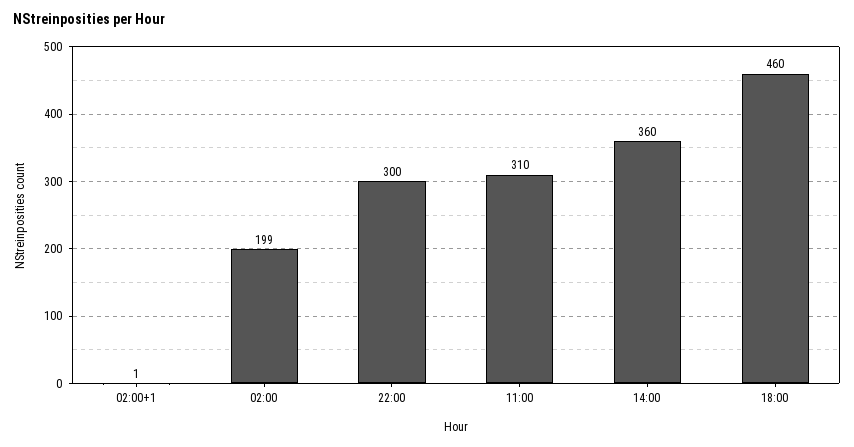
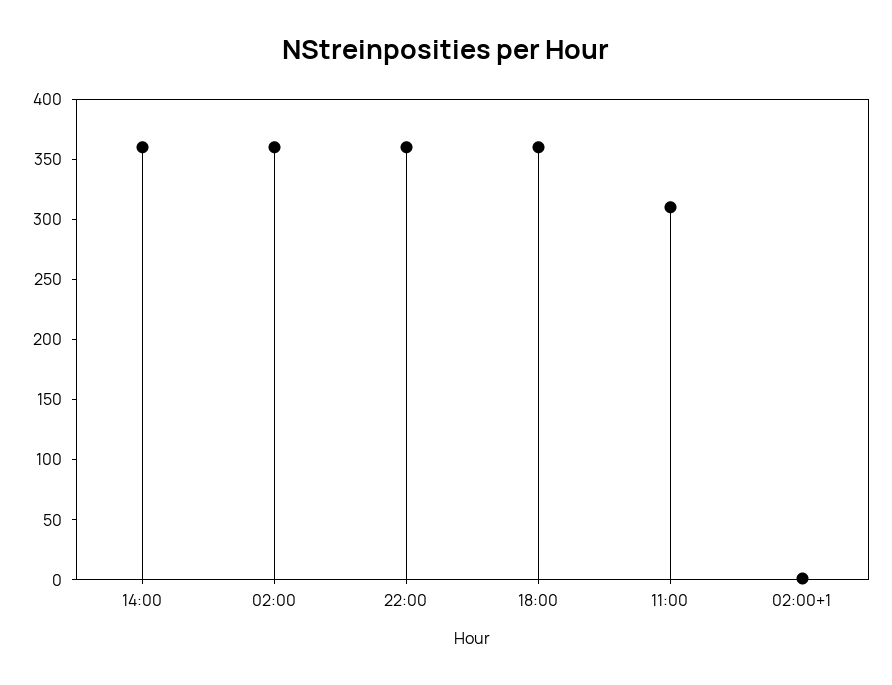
02:00: 199 -> 360
22:00: 300 -> 360
18:00: 460 -> 360

